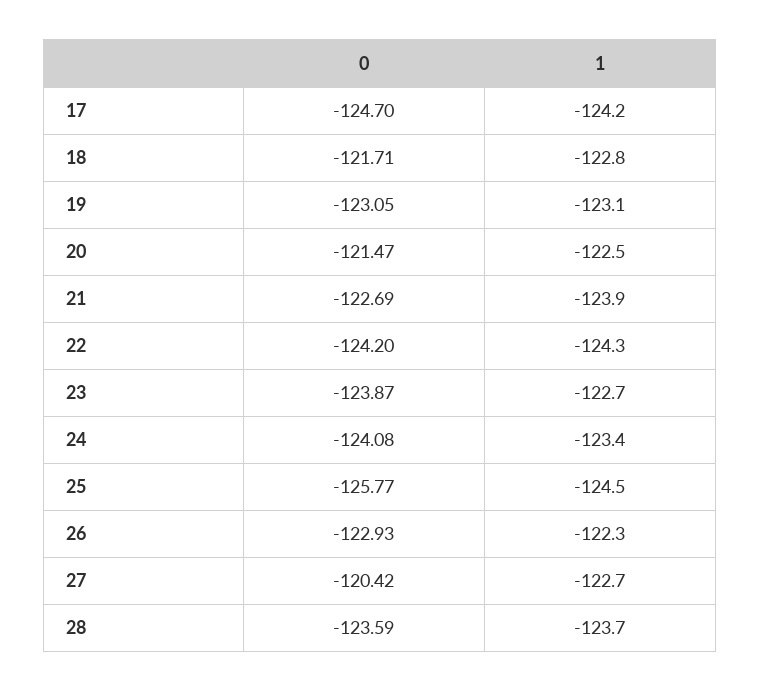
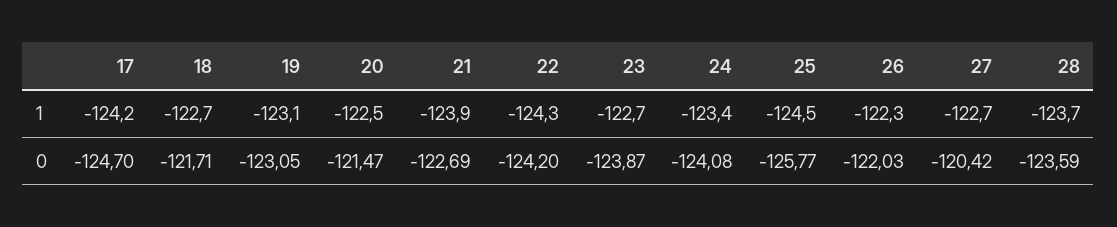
1, 18: -122.8 -> -122.7
0, 26: -122.93 -> -122.03

